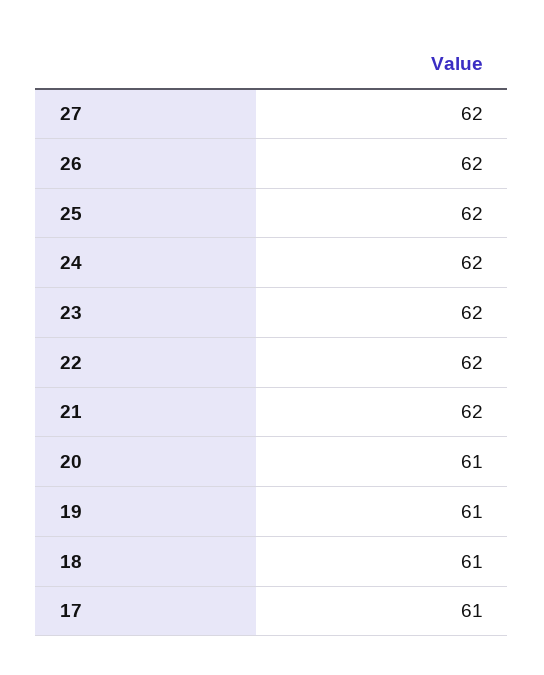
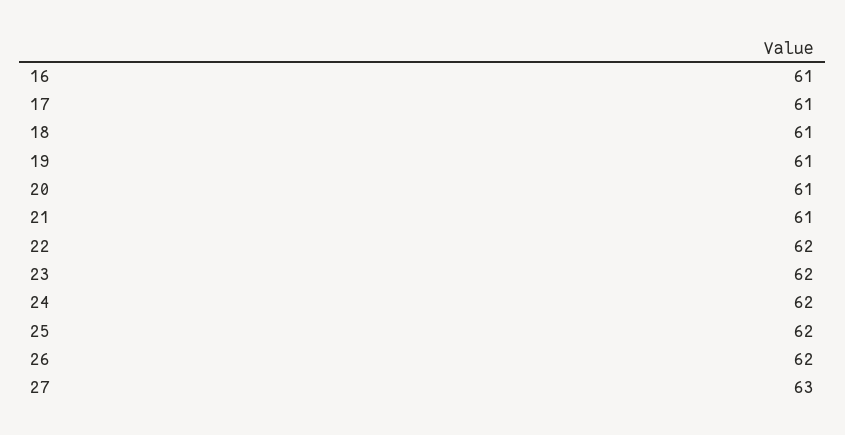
27: 62 -> 63
21: 62 -> 61
16: none -> 61

